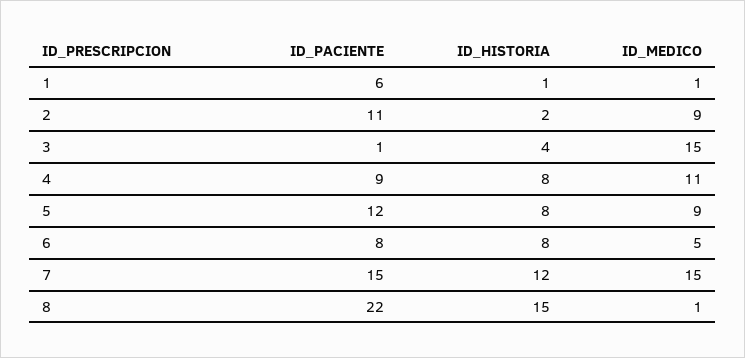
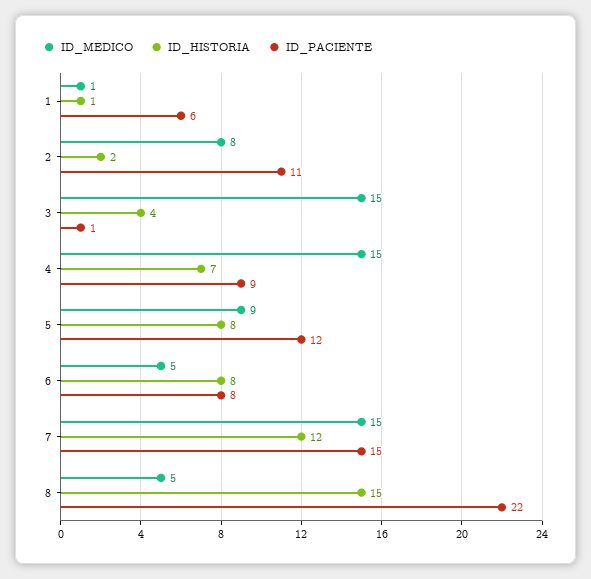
ID_MEDICO, 2: 9 -> 8
ID_HISTORIA, 4: 8 -> 7
ID_MEDICO, 4: 11 -> 15
ID_MEDICO, 8: 1 -> 5

